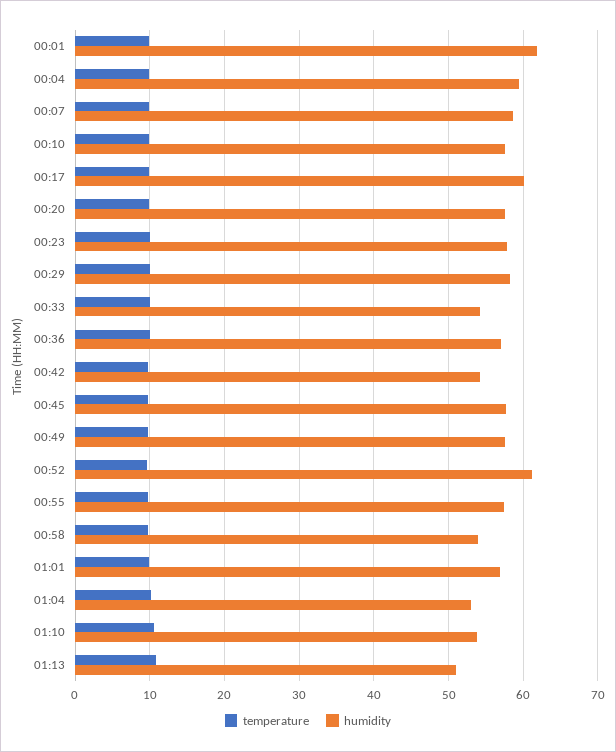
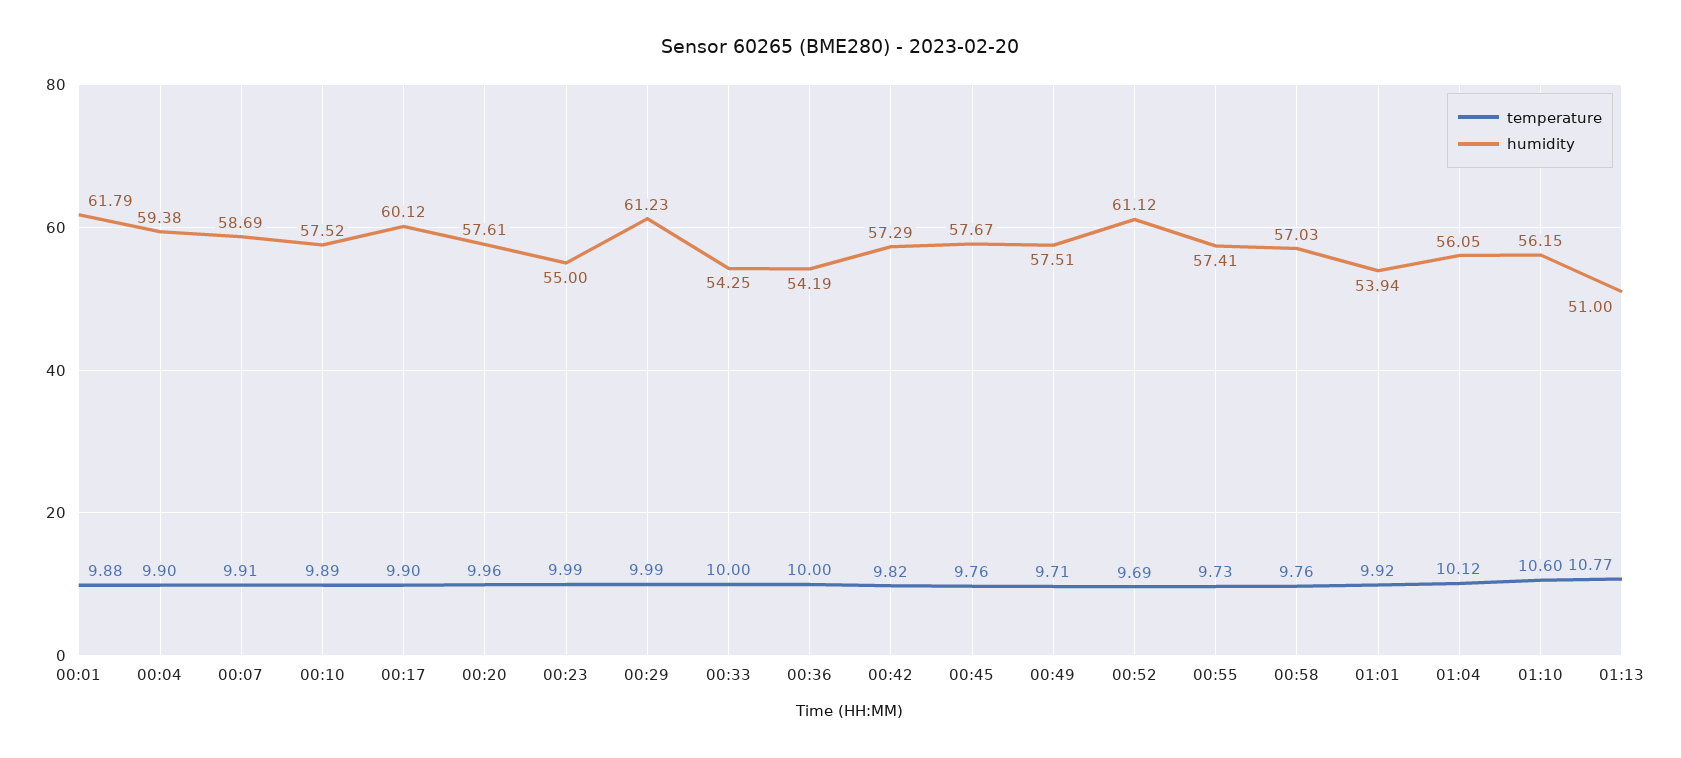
humidity, 00:23: 58 -> 55
humidity, 00:29: 58 -> 61.23
humidity, 00:36: 57 -> 54.19
humidity, 00:42: 54 -> 57.29
humidity, 00:58: 54 -> 57.03
humidity, 01:01: 57 -> 53.94
humidity, 01:04: 53 -> 56.05
humidity, 01:10: 54 -> 56.15

